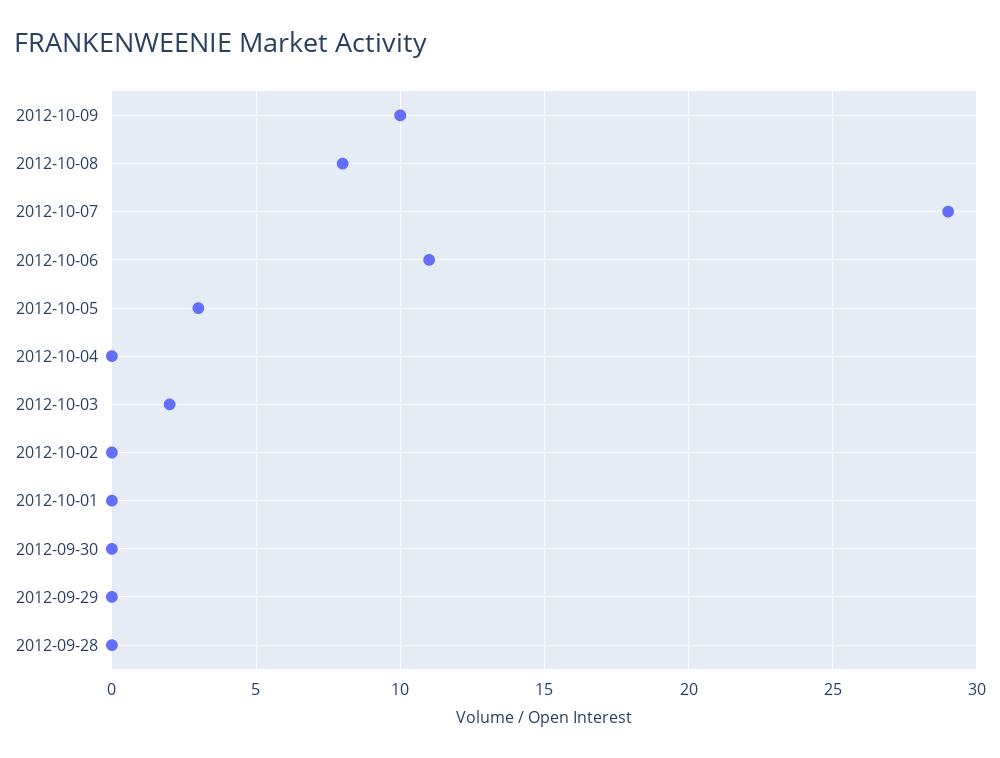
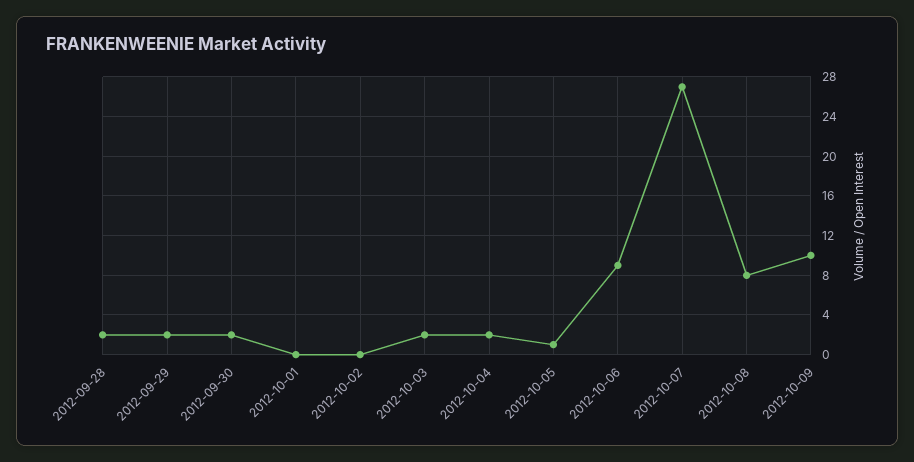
2012-10-07: 29 -> 27
2012-10-06: 11 -> 9
2012-10-05: 3 -> 1
2012-10-04: 0 -> 2
2012-09-30: 0 -> 2
2012-09-29: 0 -> 2
2012-09-28: 0 -> 2

